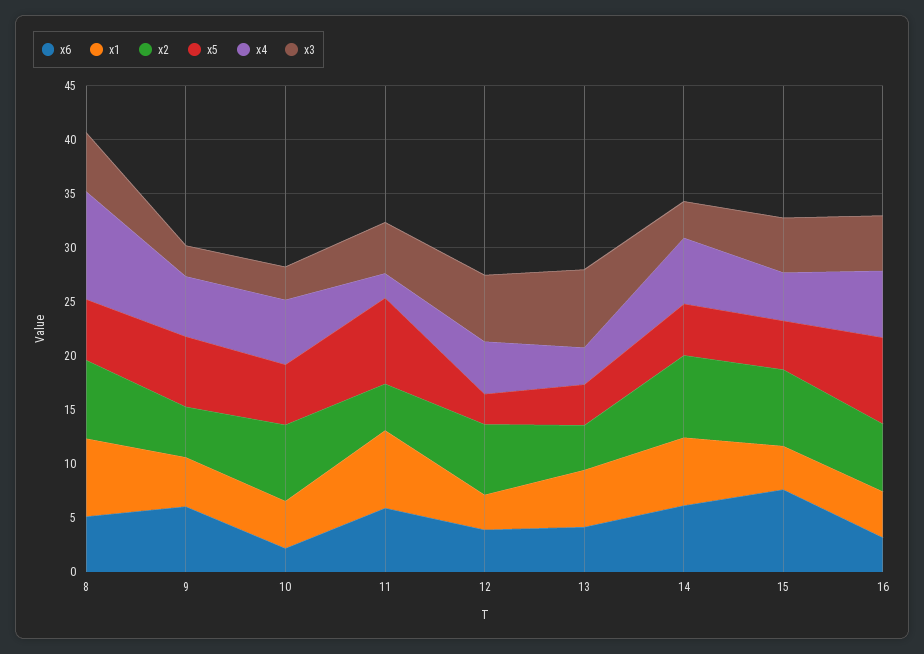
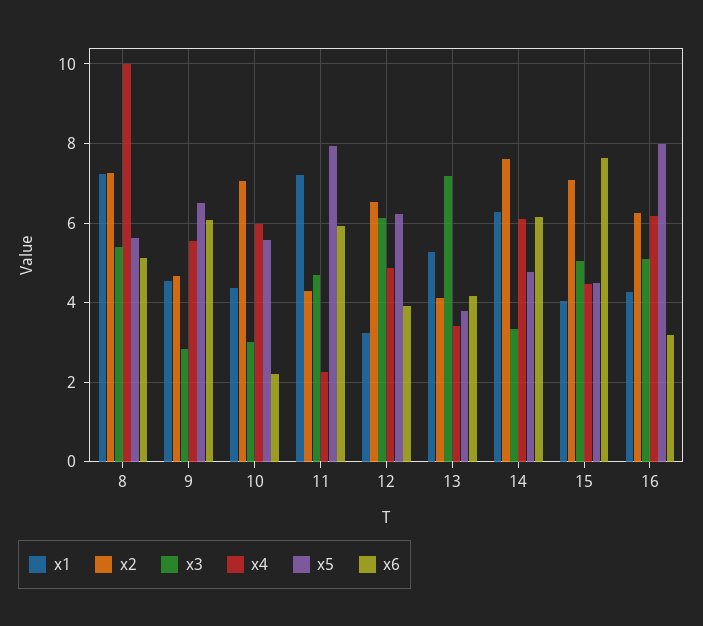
x5, 12: 3 -> 6.2

